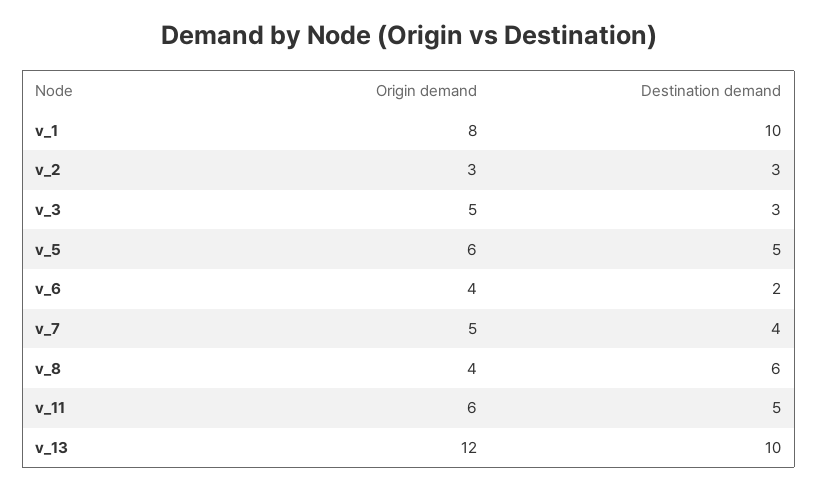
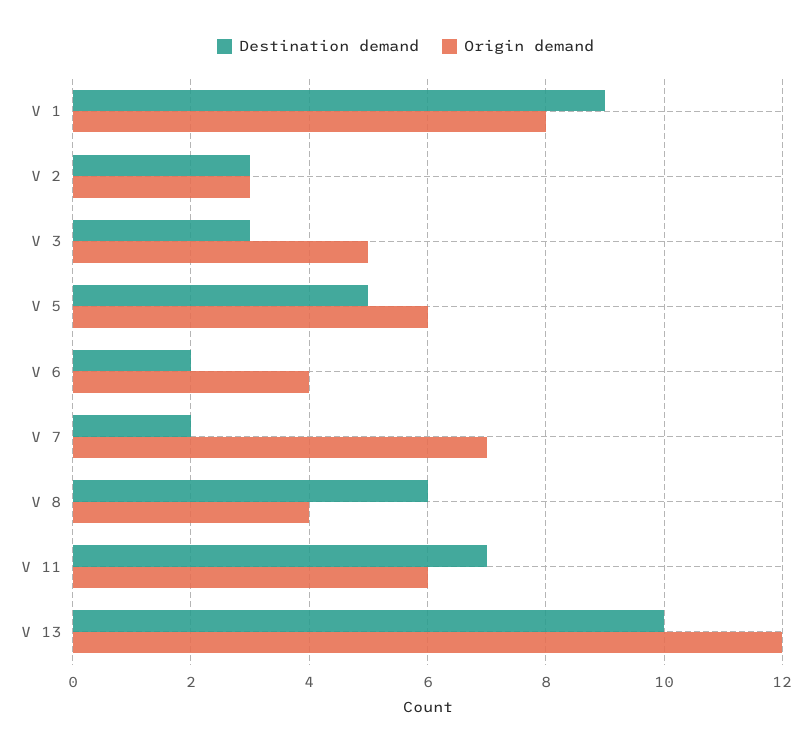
Destination demand, v_1: 10 -> 9
Origin demand, v_7: 5 -> 7
Destination demand, v_7: 4 -> 2
Destination demand, v_11: 5 -> 7

